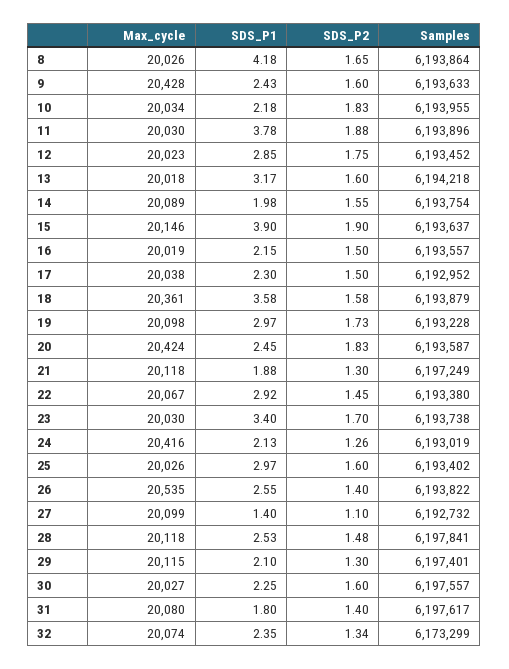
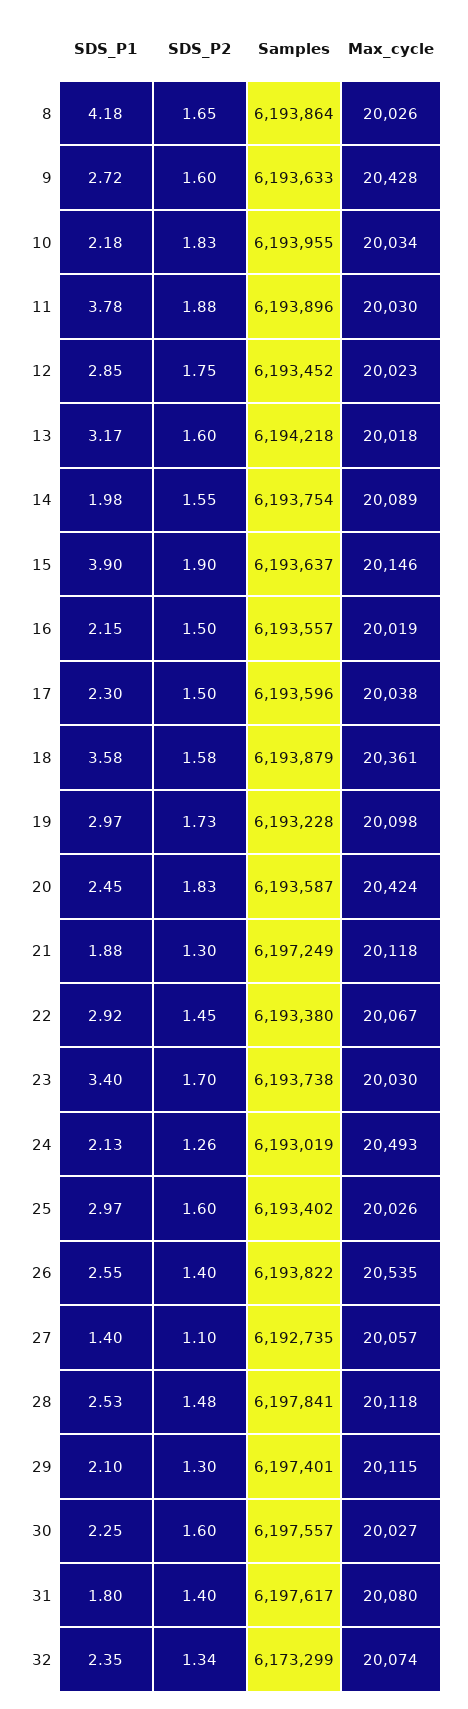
SDS_P1, 9: 2.43 -> 2.72
Samples, 17: 6192952 -> 6193596
Max_cycle, 24: 20416 -> 20493
Max_cycle, 27: 20099 -> 20057
Samples, 27: 6192732 -> 6192735

